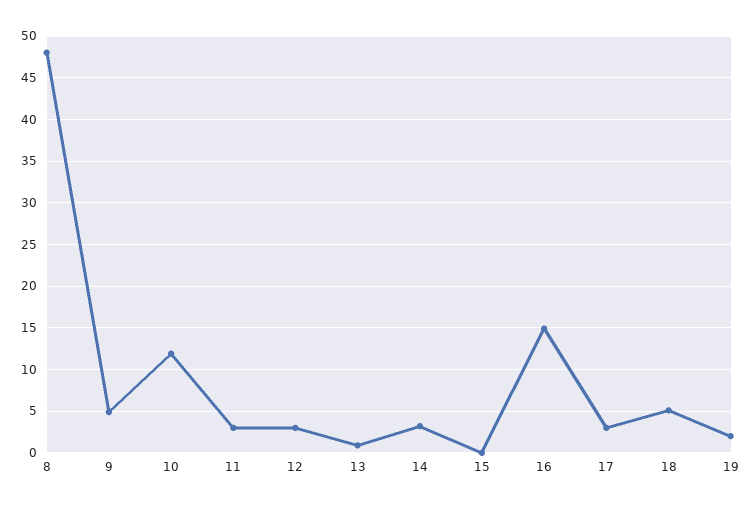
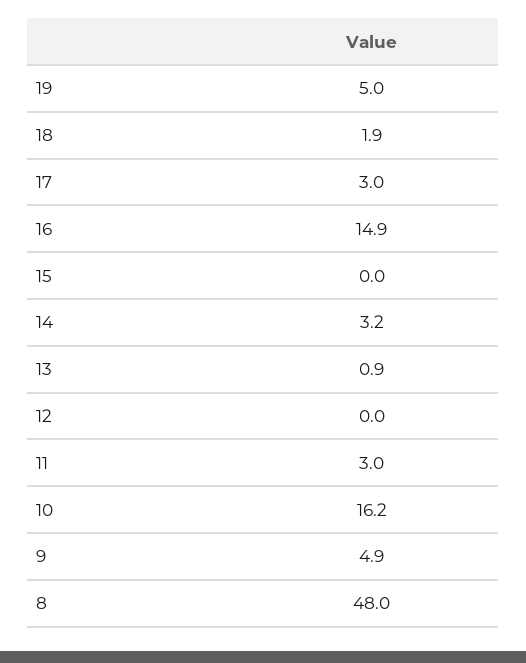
10: 12 -> 16.2
12: 3 -> 0
18: 5 -> 1.9
19: 2 -> 5

